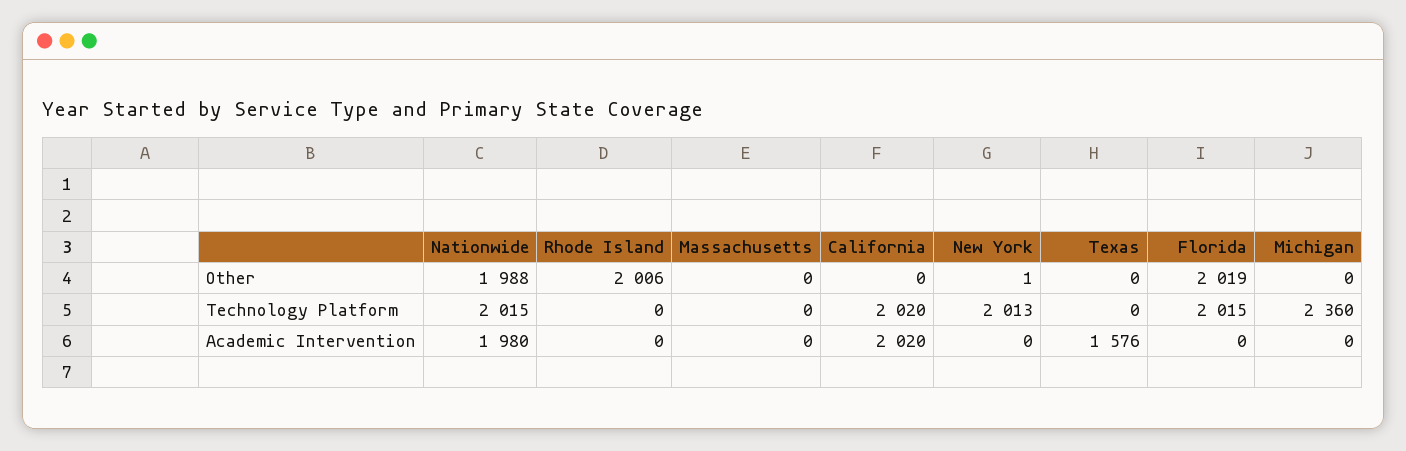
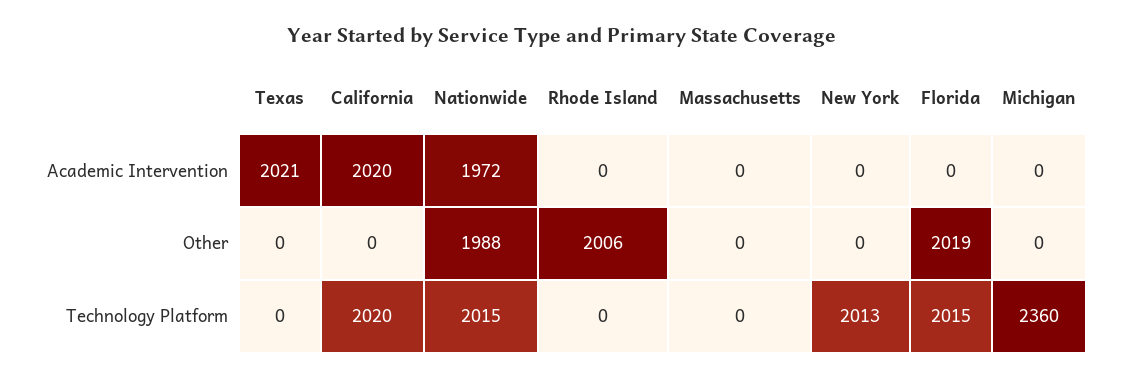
New York, Other: 1 -> 0
Nationwide, Academic Intervention: 1980 -> 1972
Texas, Academic Intervention: 1576 -> 2021

